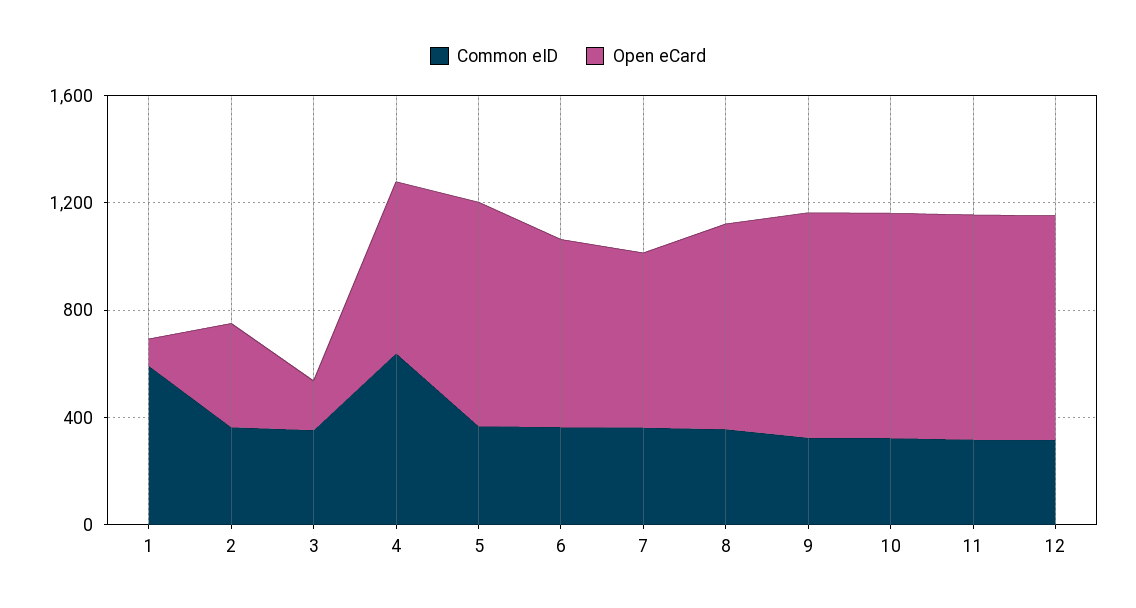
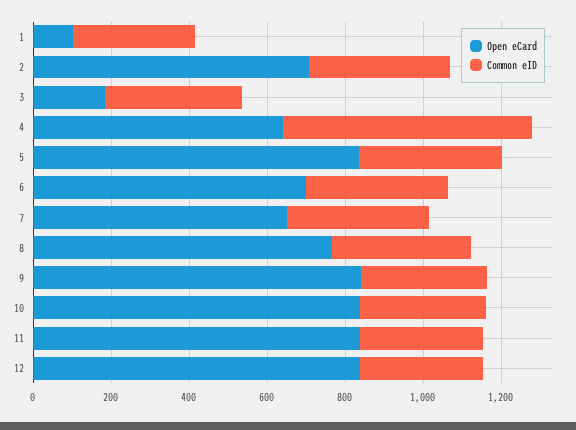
Common eID, 1: 600 -> 300
Open eCard, 2: 400 -> 700

